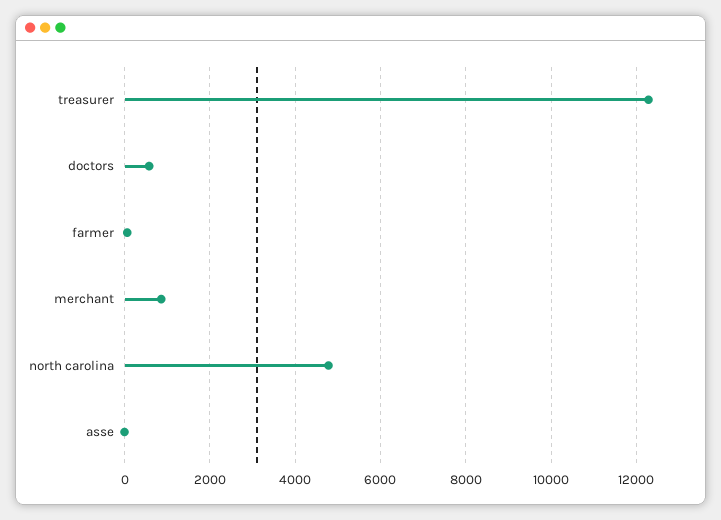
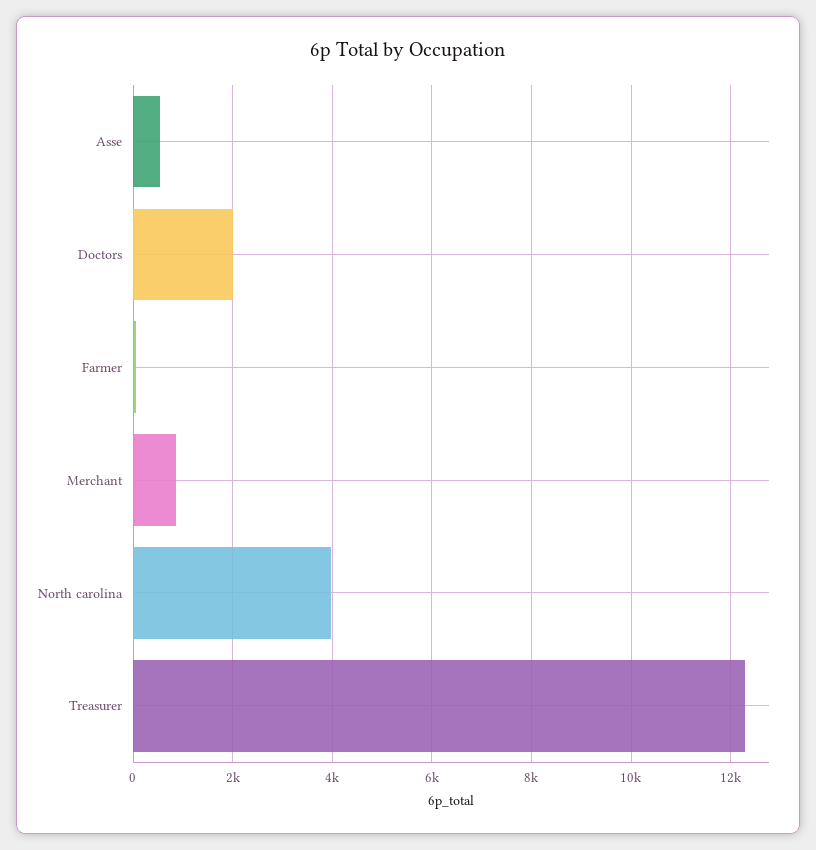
doctors: 600 -> 2000
north carolina: 4800 -> 4000
asse: 0 -> 600

